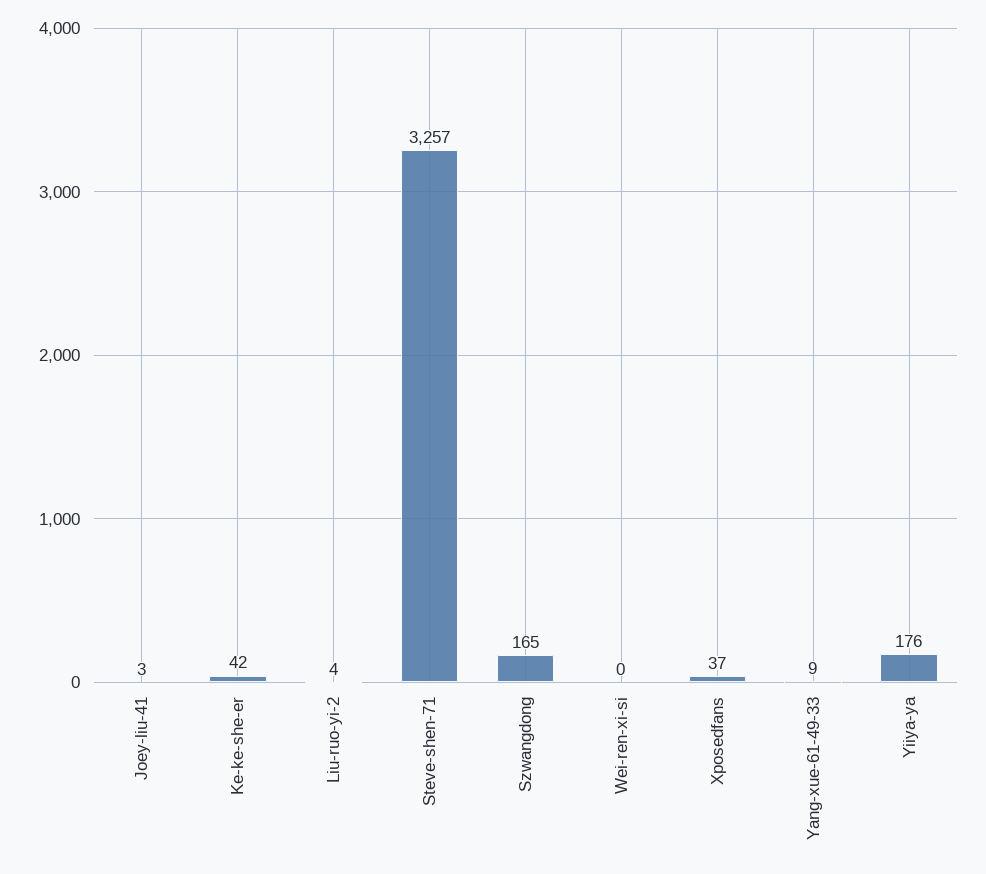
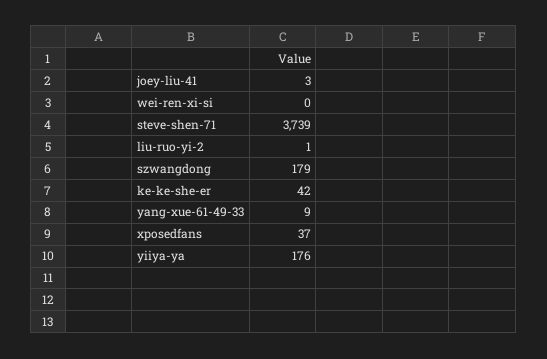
Liu-ruo-yi-2: 4 -> 1
Steve-shen-71: 3257 -> 3739
Szwangdong: 165 -> 179

